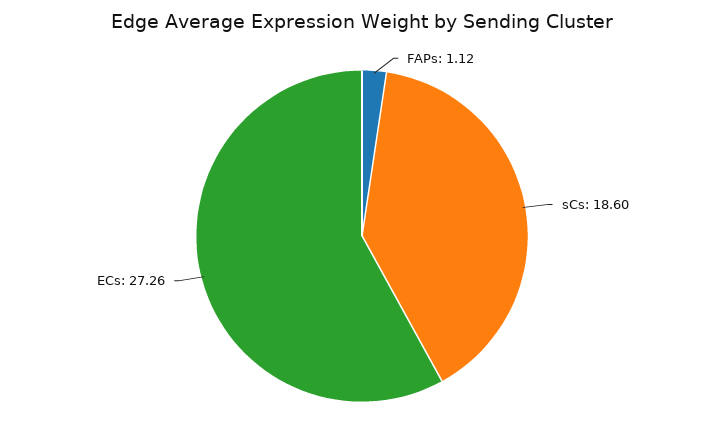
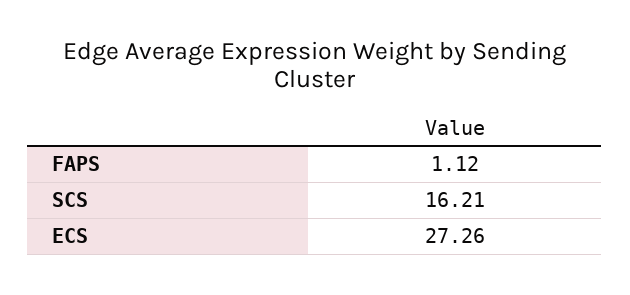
sCs: 18.6 -> 16.21

